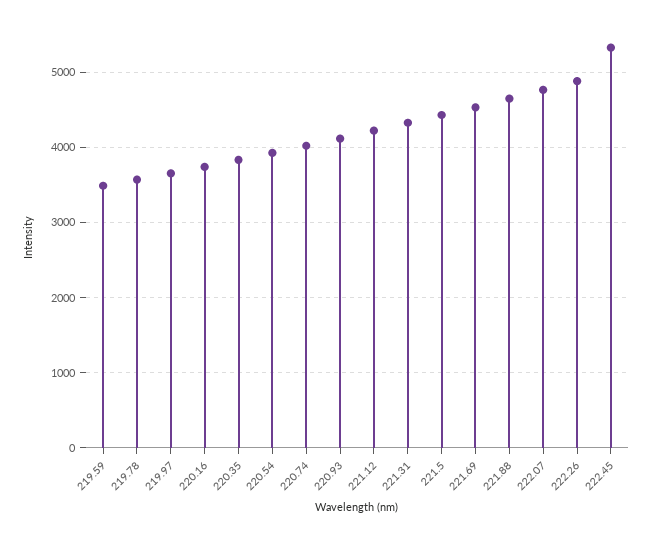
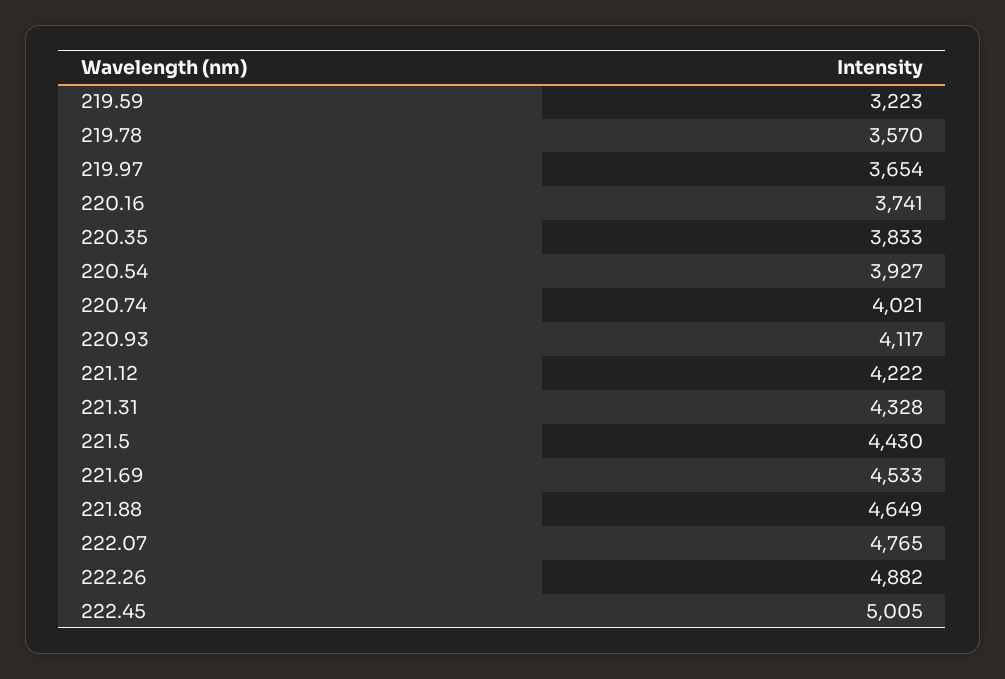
219.59: 3500 -> 3223
222.45: 5300 -> 5005

